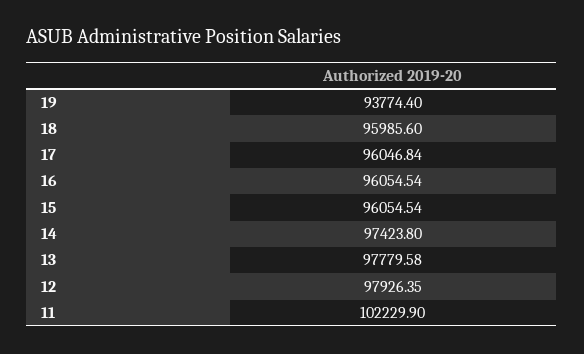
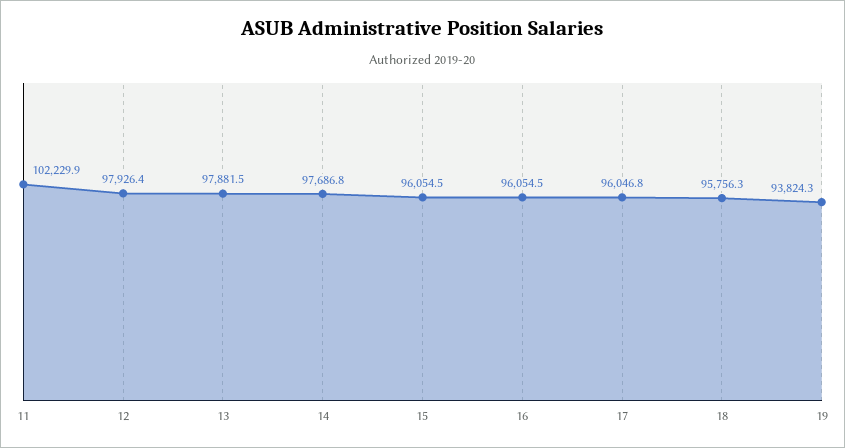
19: 93774.4 -> 93824.3
18: 95985.6 -> 95756.3
14: 97423.8 -> 97686.8
13: 97779.58 -> 97881.5

